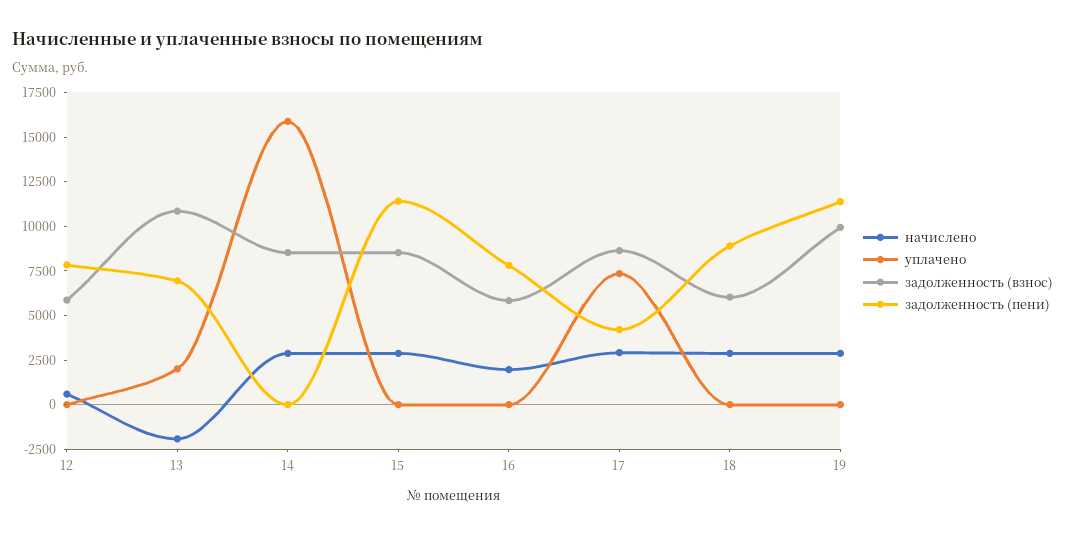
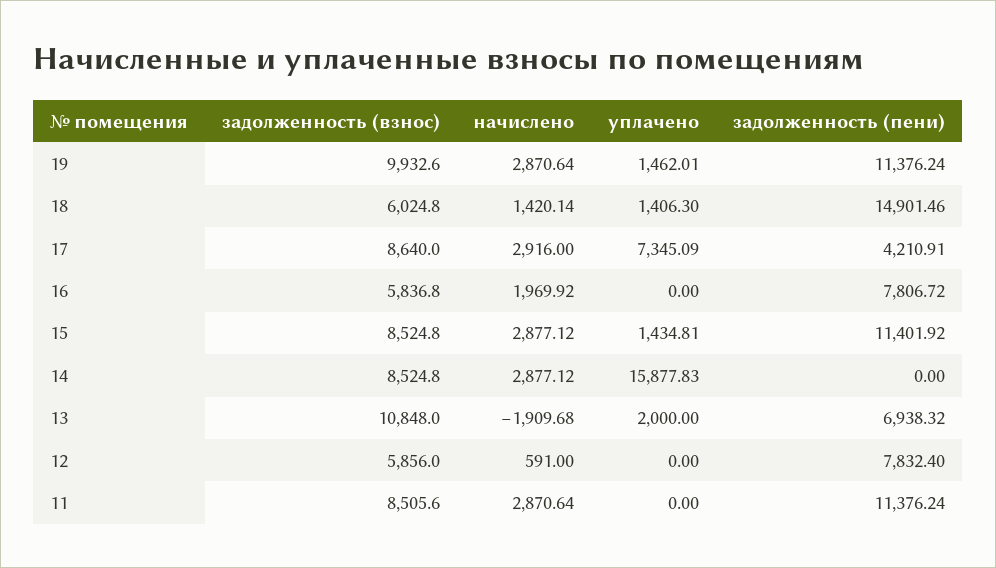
уплачено, 15: 0 -> 1434.81
начислено, 18: 3000 -> 1420.14
уплачено, 18: 0 -> 1406.3
задолженность (пени), 18: 9000 -> 14901.46
уплачено, 19: 0 -> 1462.01
задолженность (взнос), 11: none -> 8505.6
начислено, 11: none -> 2870.64
уплачено, 11: none -> 0
задолженность (пени), 11: none -> 11376.24

